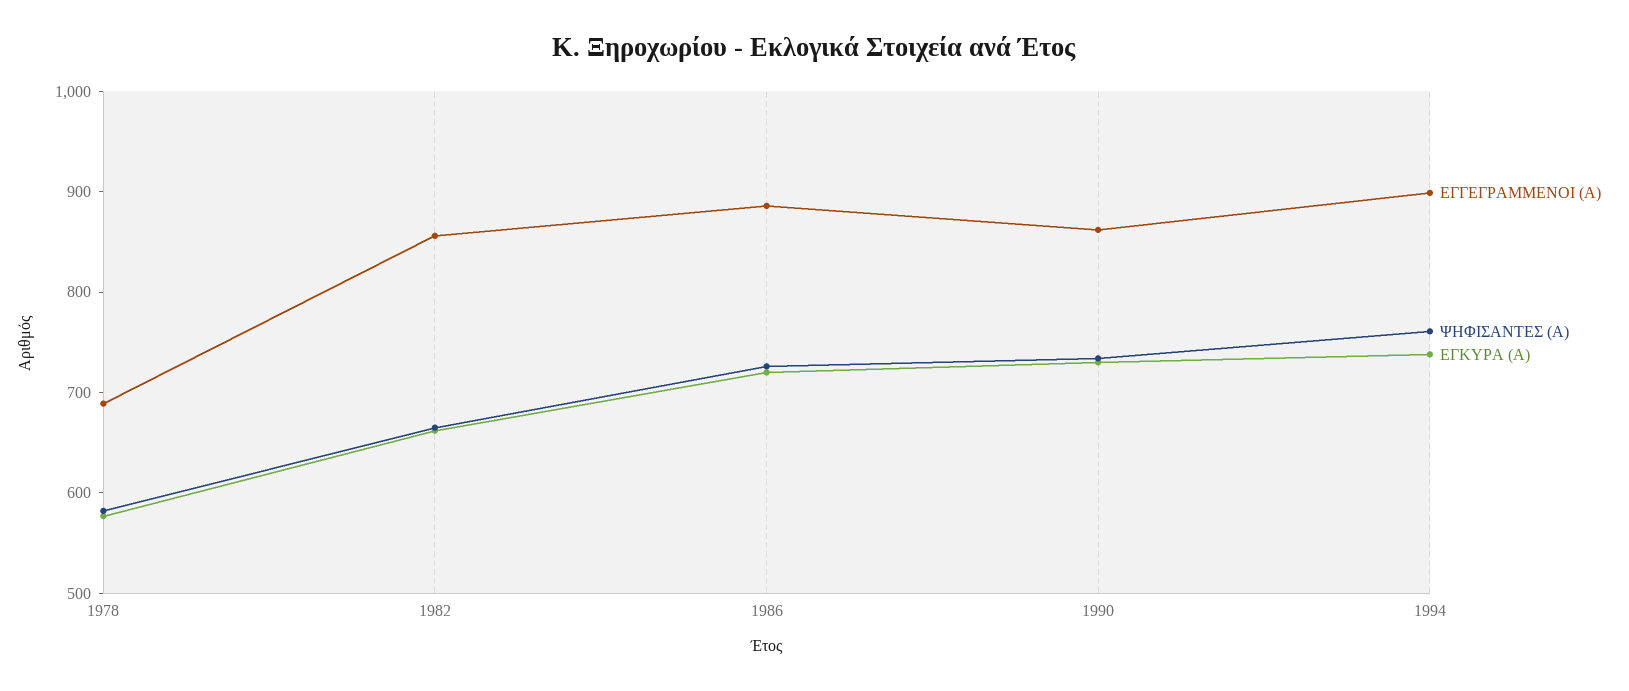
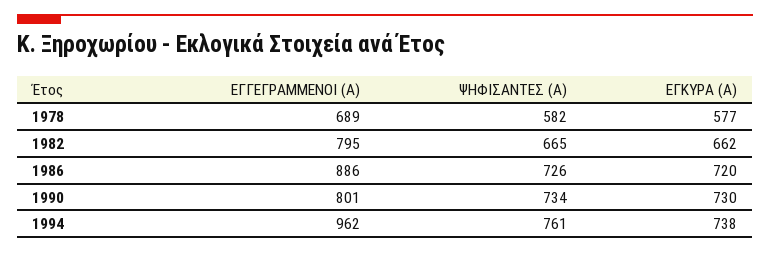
ΕΓΓΕΓΡΑΜΜΕΝΟΙ (Α), 1982: 860 -> 795
ΕΓΓΕΓΡΑΜΜΕΝΟΙ (Α), 1990: 860 -> 801
ΕΓΓΕΓΡΑΜΜΕΝΟΙ (Α), 1994: 900 -> 962

